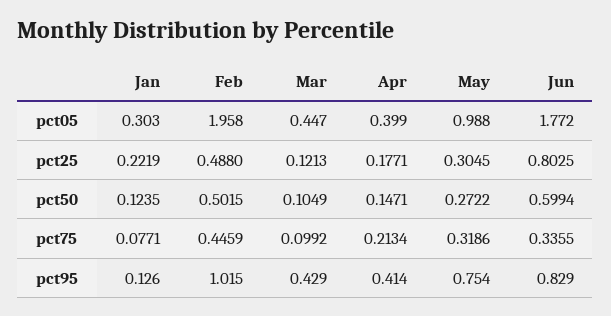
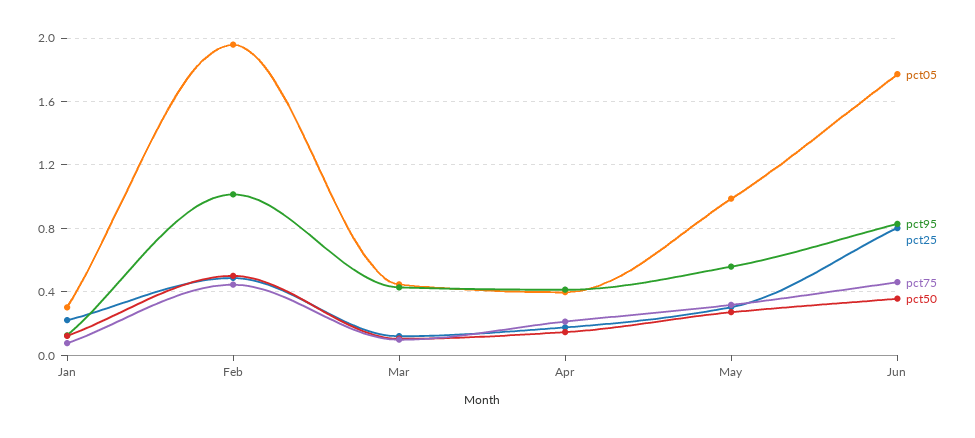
pct50, Jun: 0.5994 -> 0.35
pct75, Jun: 0.3355 -> 0.45
pct95, May: 0.754 -> 0.55

